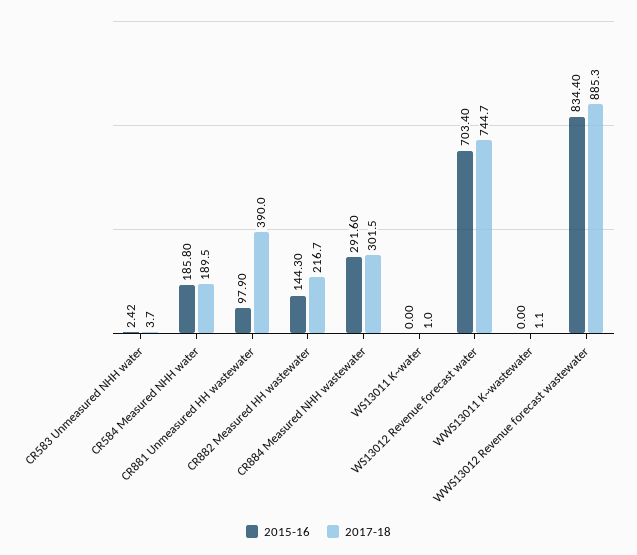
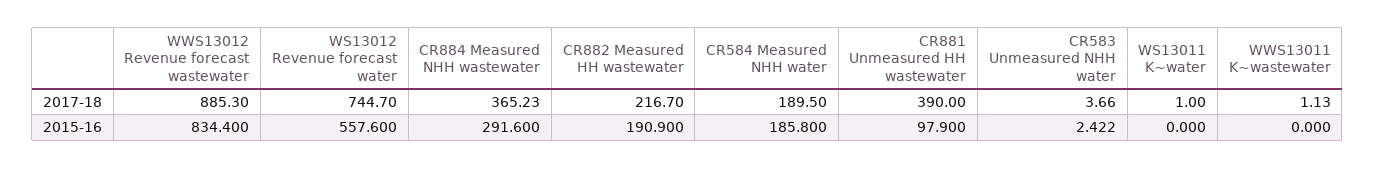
2015-16, CR882 Measured HH wastewater: 144.3 -> 190.9
2017-18, CR884 Measured NHH wastewater: 301.5 -> 365.23
2015-16, WS13012 Revenue forecast water: 703.4 -> 557.6

